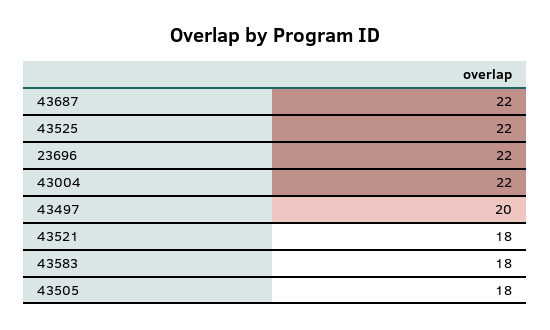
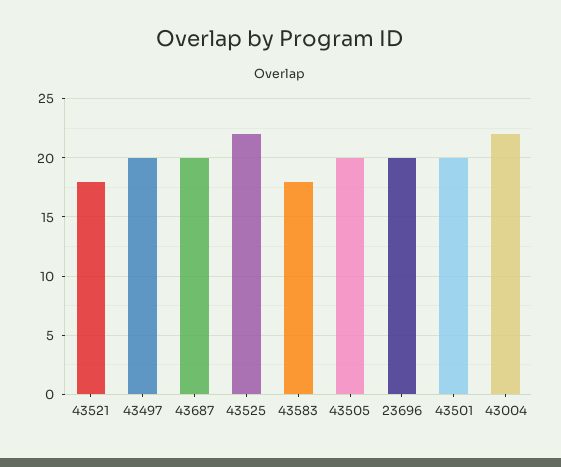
43687: 22 -> 20
23696: 22 -> 20
43505: 18 -> 20
43501: none -> 20

